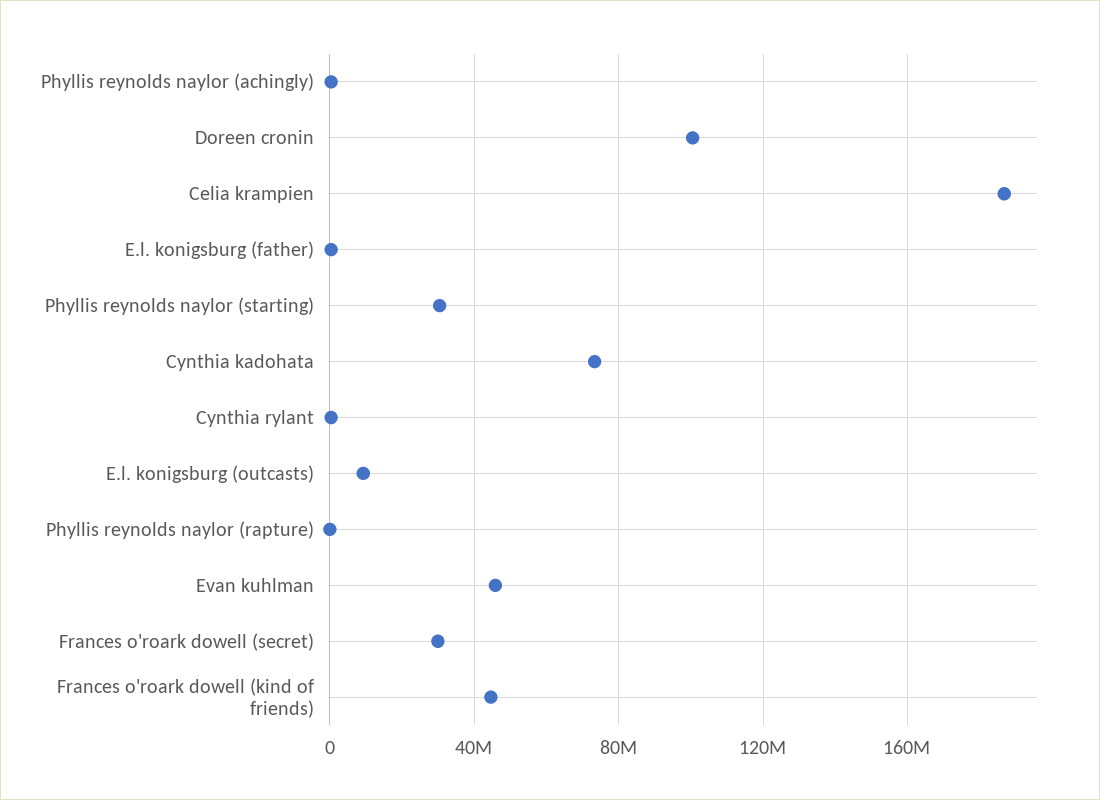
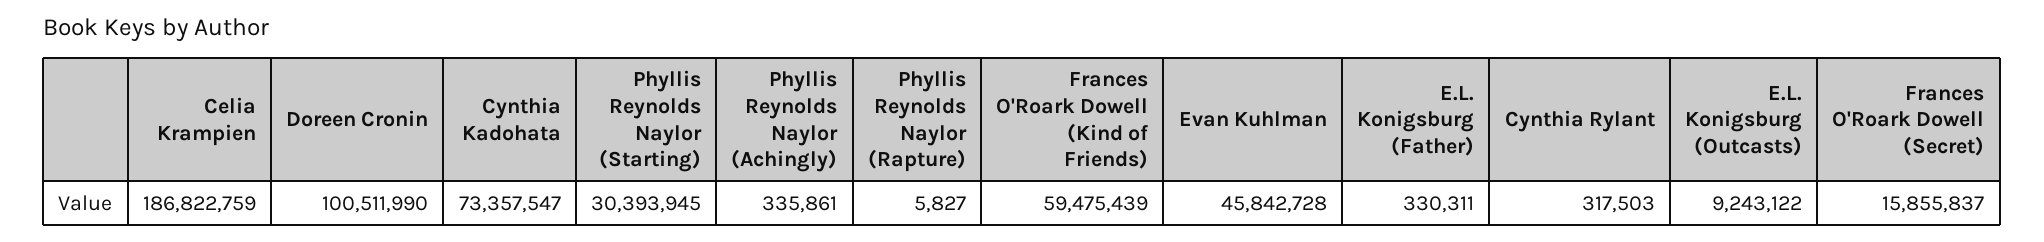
Frances o'roark dowell (secret): 30000000 -> 15855837
Frances o'roark dowell (kind of friends): 45000000 -> 59475439

